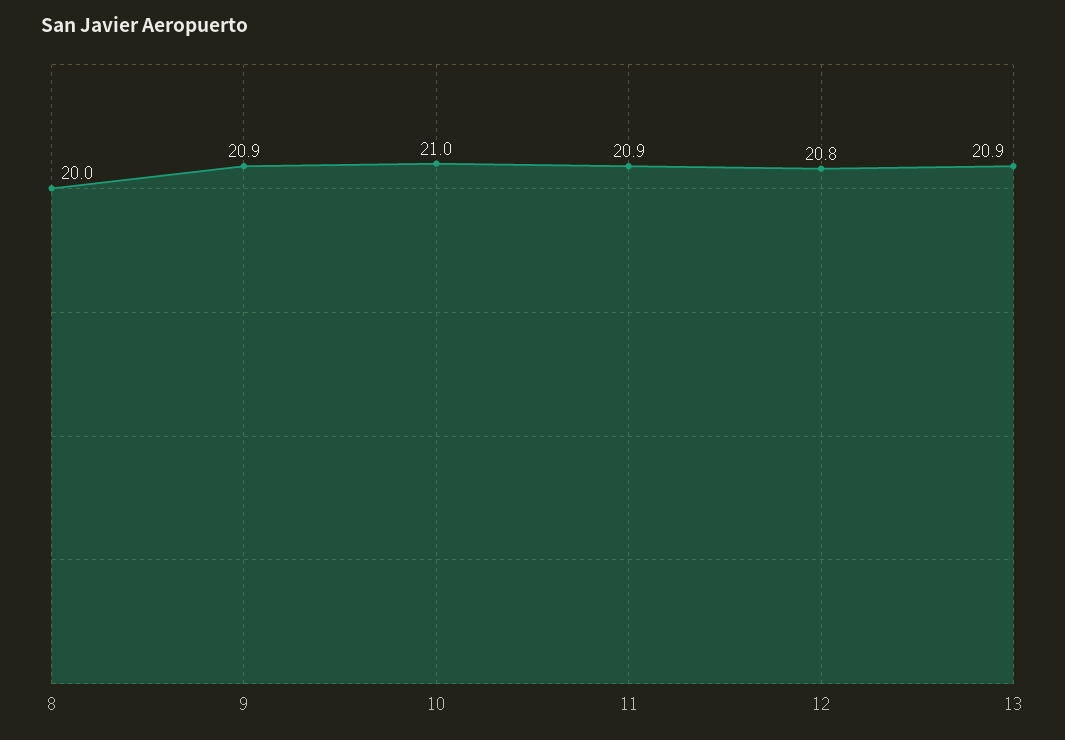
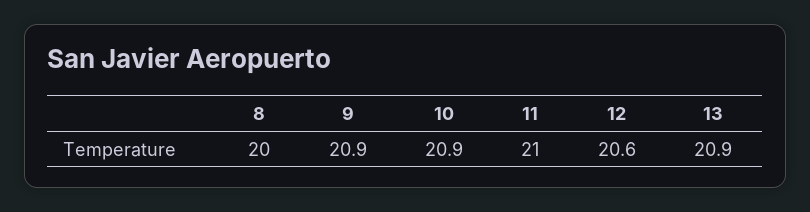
10: 21 -> 20.9
11: 20.9 -> 21
12: 20.8 -> 20.6

